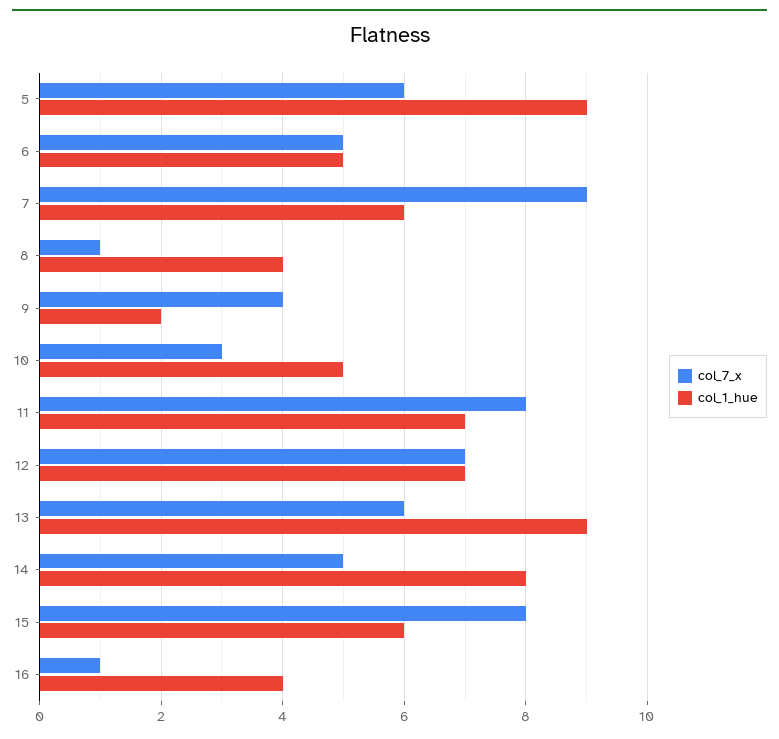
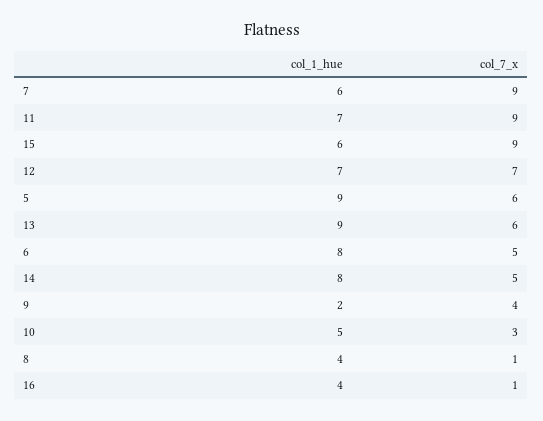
col_1_hue, 6: 5 -> 8
col_7_x, 11: 8 -> 9
col_7_x, 15: 8 -> 9

